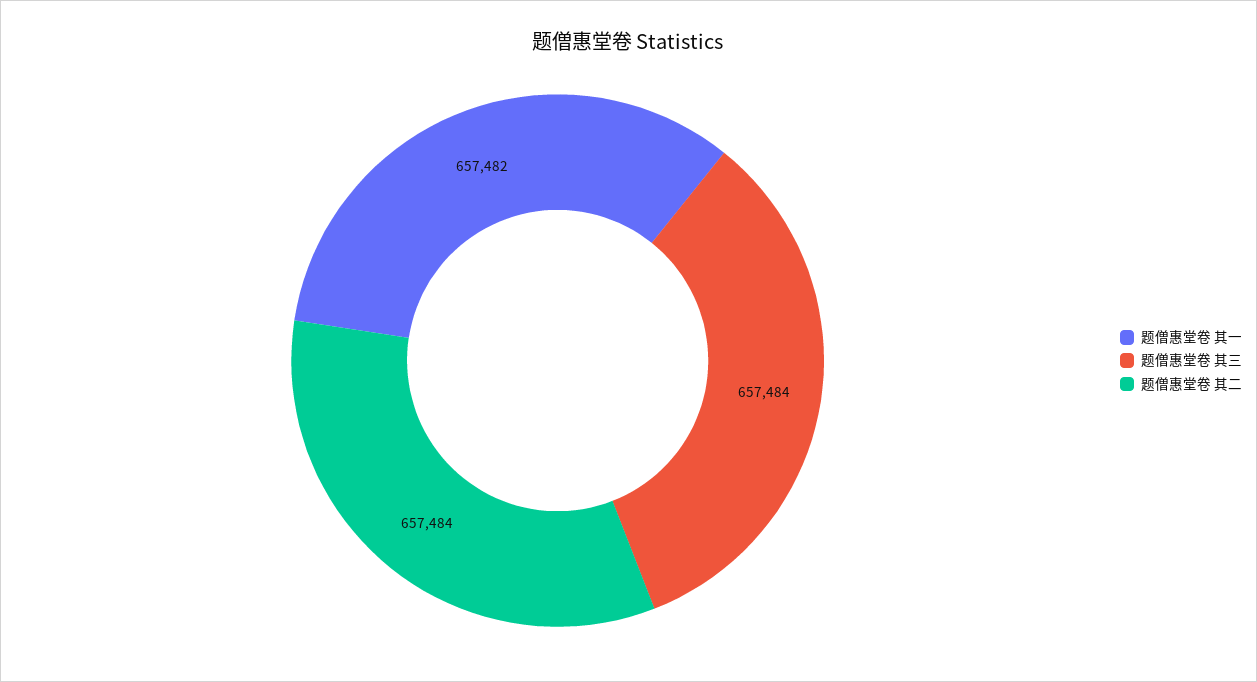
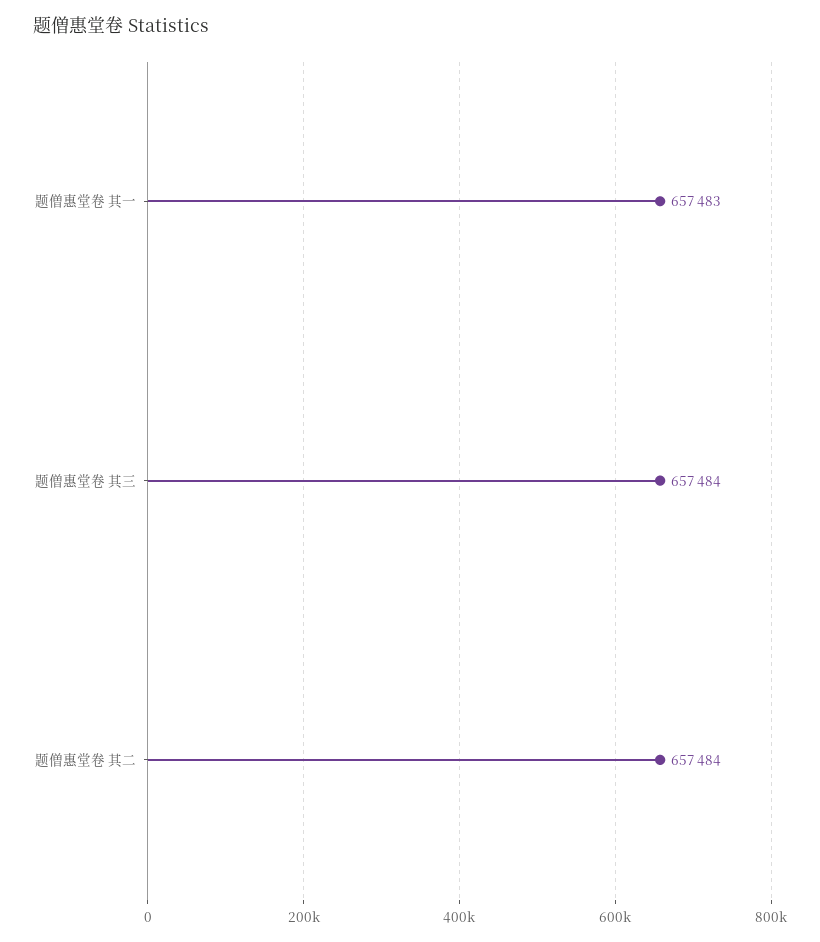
题僧惠堂卷 其一: 657482 -> 657483

